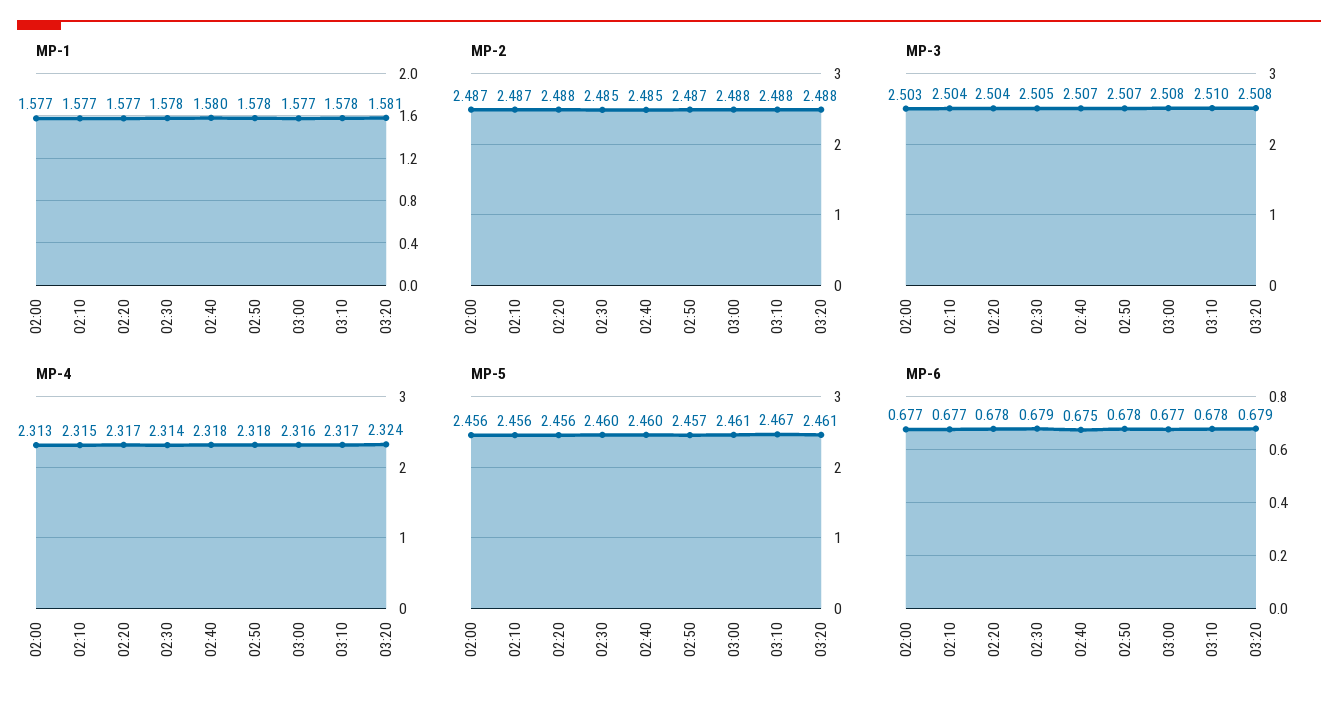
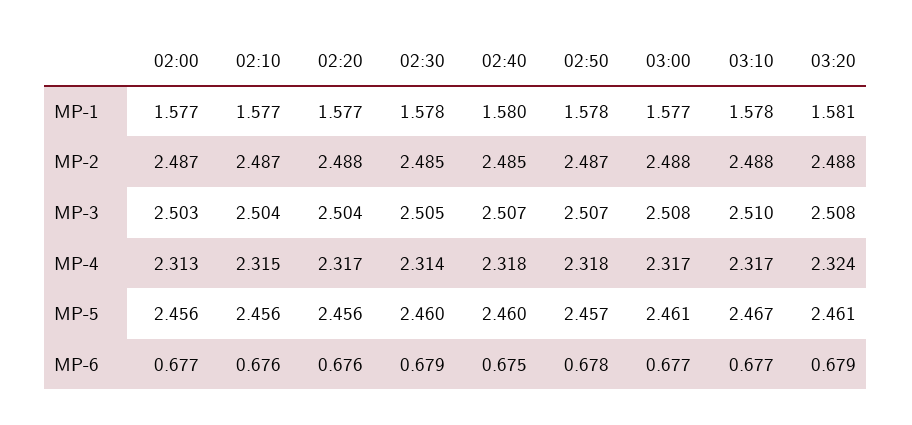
MP-4, 03:00: 2.316 -> 2.317
MP-6, 02:10: 0.677 -> 0.676
MP-6, 02:20: 0.678 -> 0.676
MP-6, 03:10: 0.678 -> 0.677

